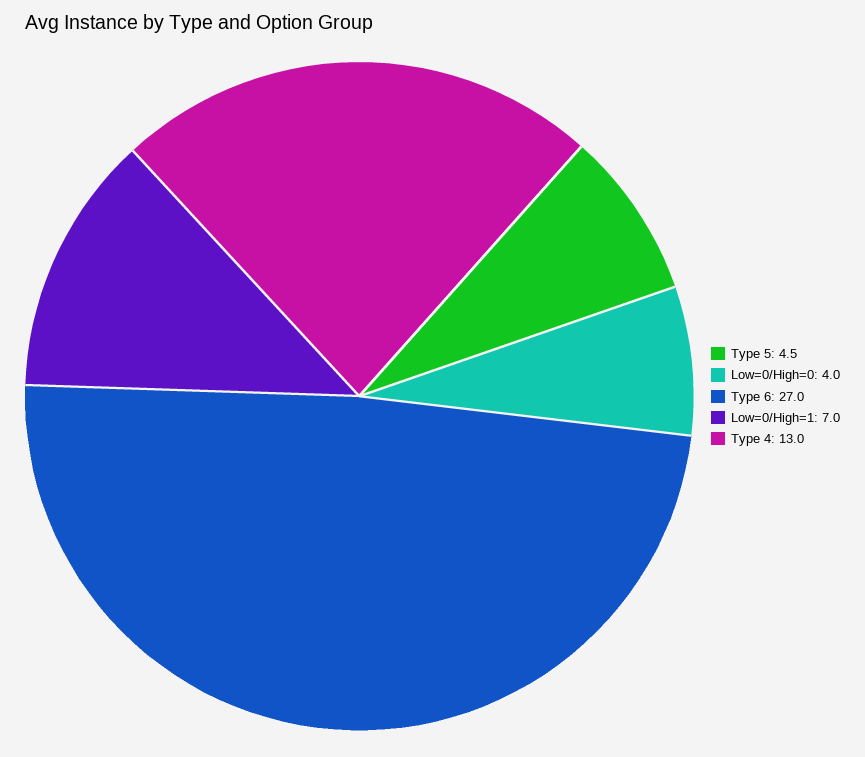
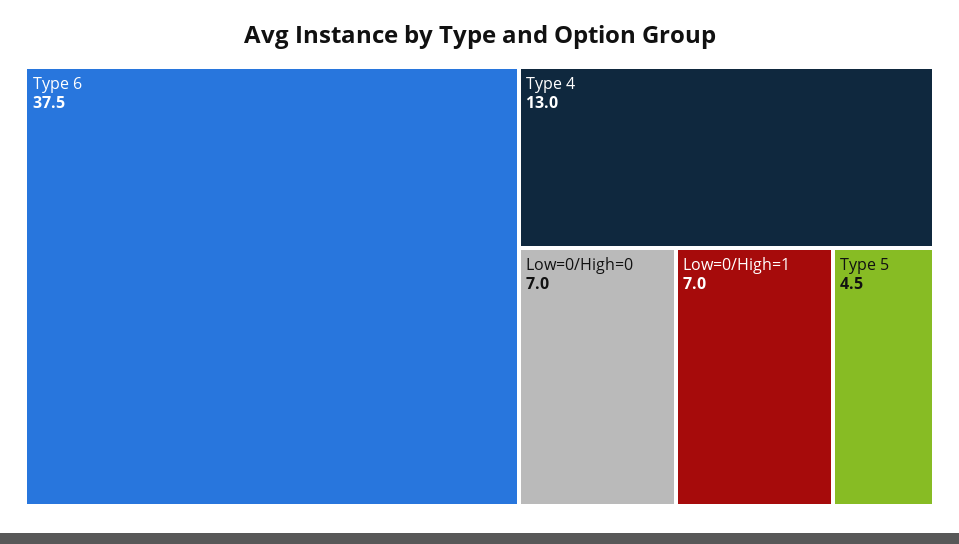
Low=0/High=0: 4 -> 7
Type 6: 27 -> 37.5

